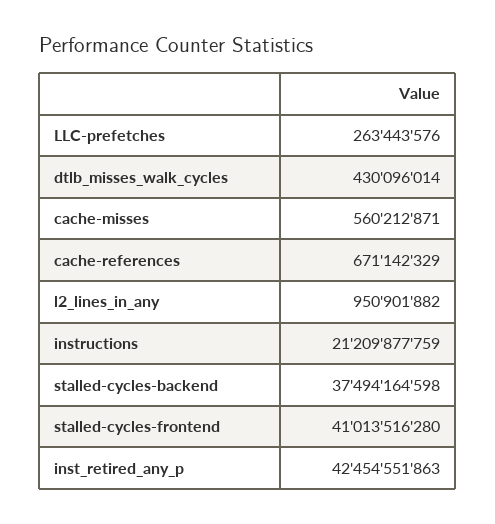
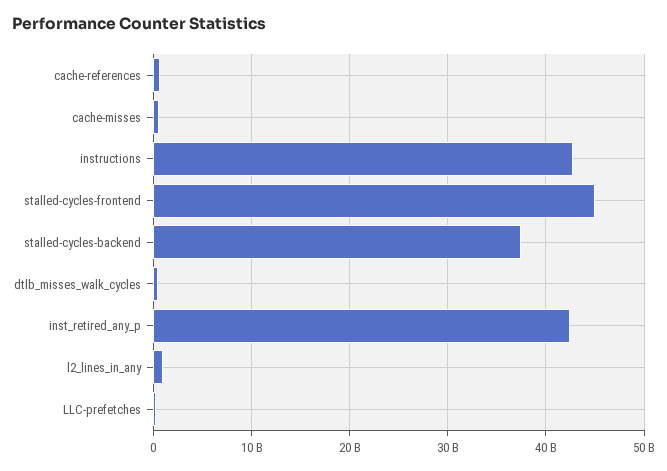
instructions: 21209877759 -> 43000000000
stalled-cycles-frontend: 41013516280 -> 45000000000

